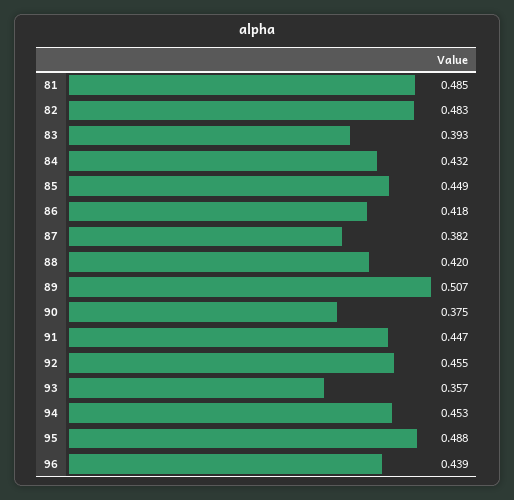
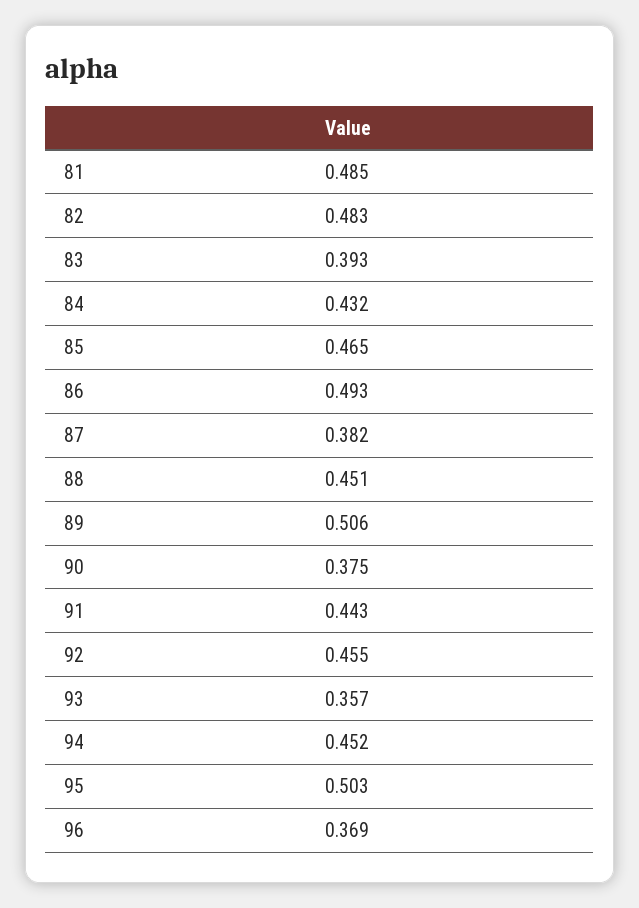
85: 0.449 -> 0.465
86: 0.418 -> 0.493
88: 0.42 -> 0.451
89: 0.507 -> 0.506
91: 0.447 -> 0.443
94: 0.453 -> 0.452
95: 0.488 -> 0.503
96: 0.439 -> 0.369

